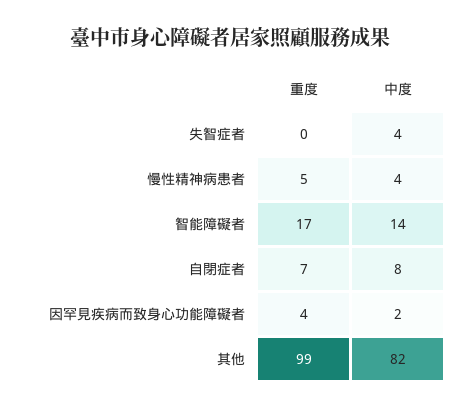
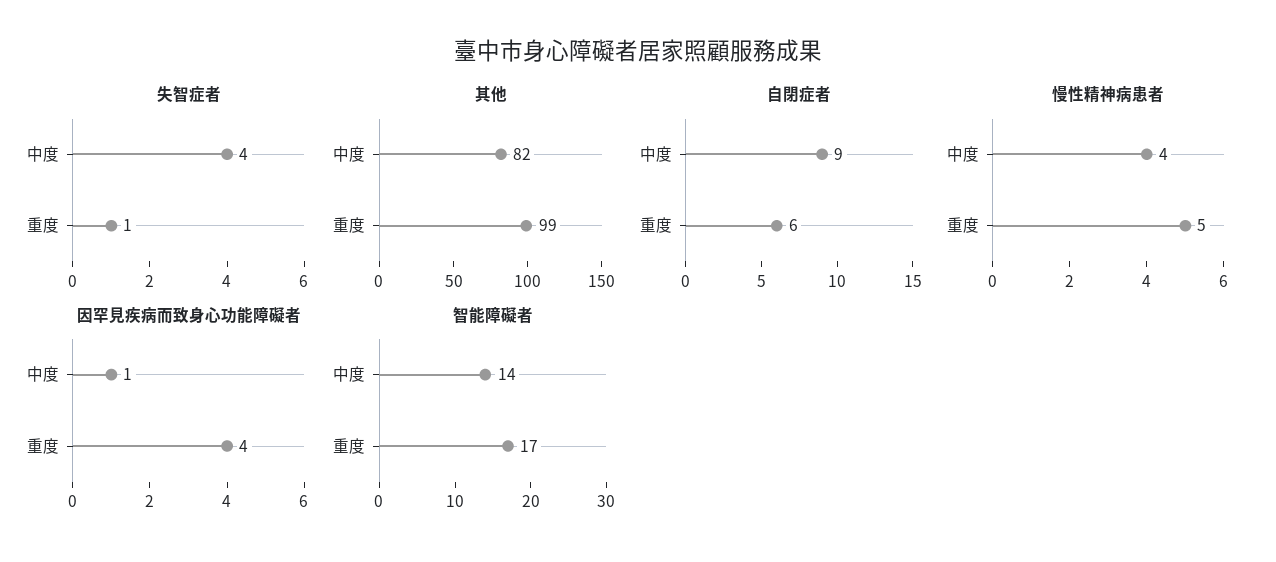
失智症者, 重度: 0 -> 1
自閉症者, 重度: 7 -> 6
自閉症者, 中度: 8 -> 9
因罕見疾病而致身心功能障礙者, 中度: 2 -> 1

